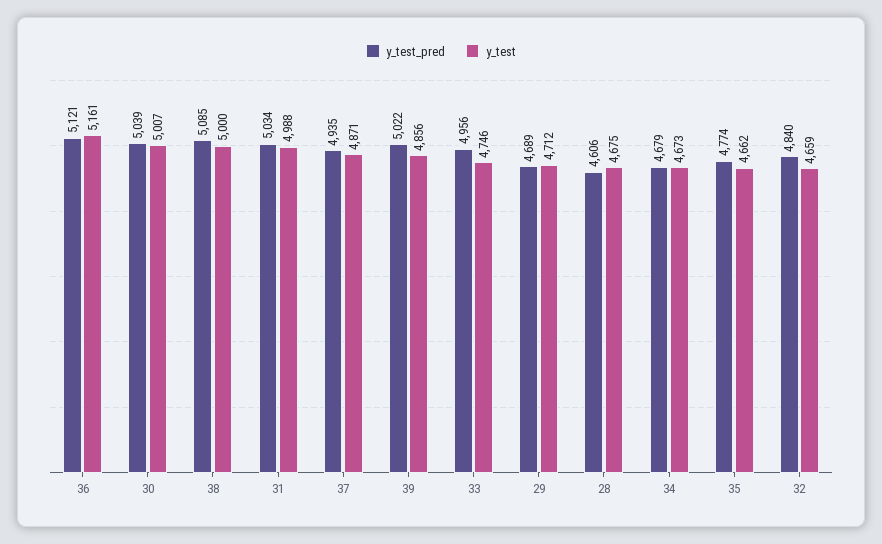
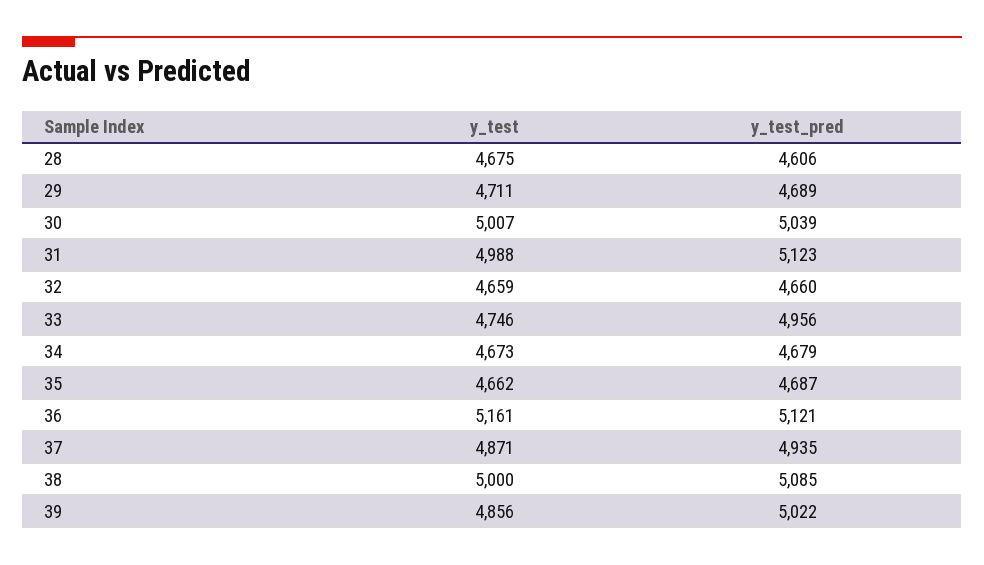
y_test_pred, 31: 5034 -> 5123
y_test, 29: 4712 -> 4711
y_test_pred, 35: 4774 -> 4687
y_test_pred, 32: 4840 -> 4660

